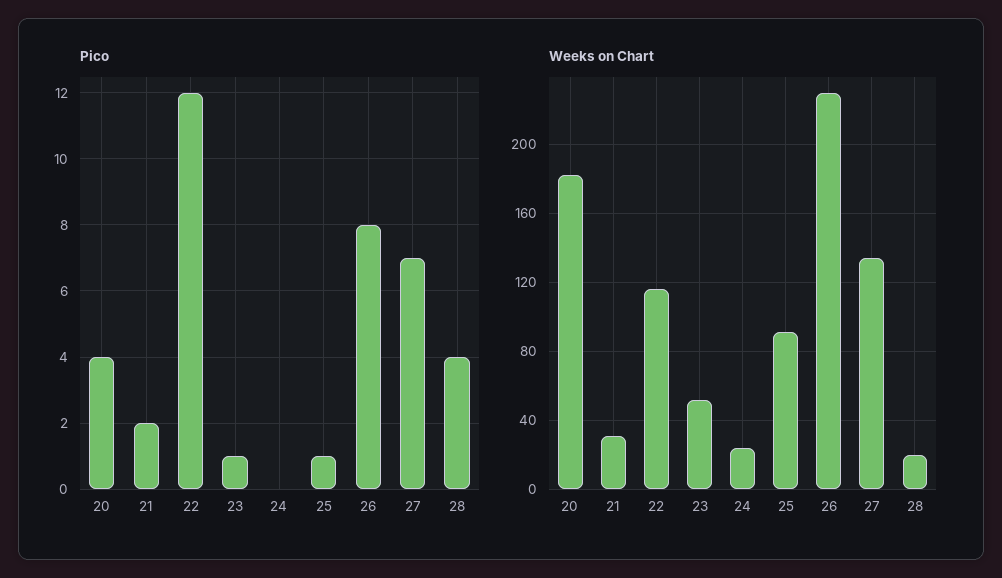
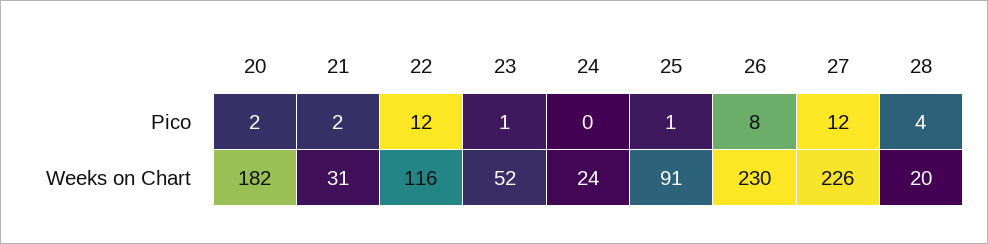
Pico, 20: 4 -> 2
Pico, 27: 7 -> 12
Weeks on Chart, 27: 135 -> 226

